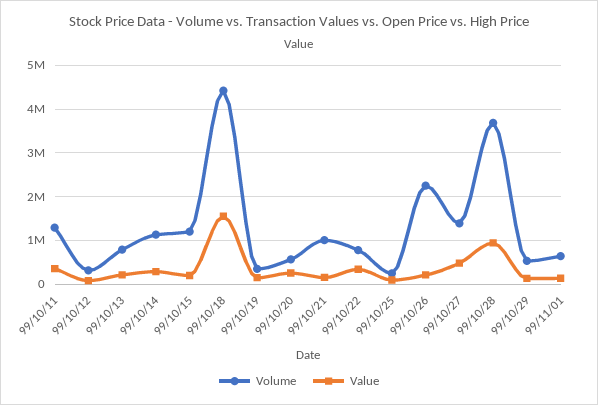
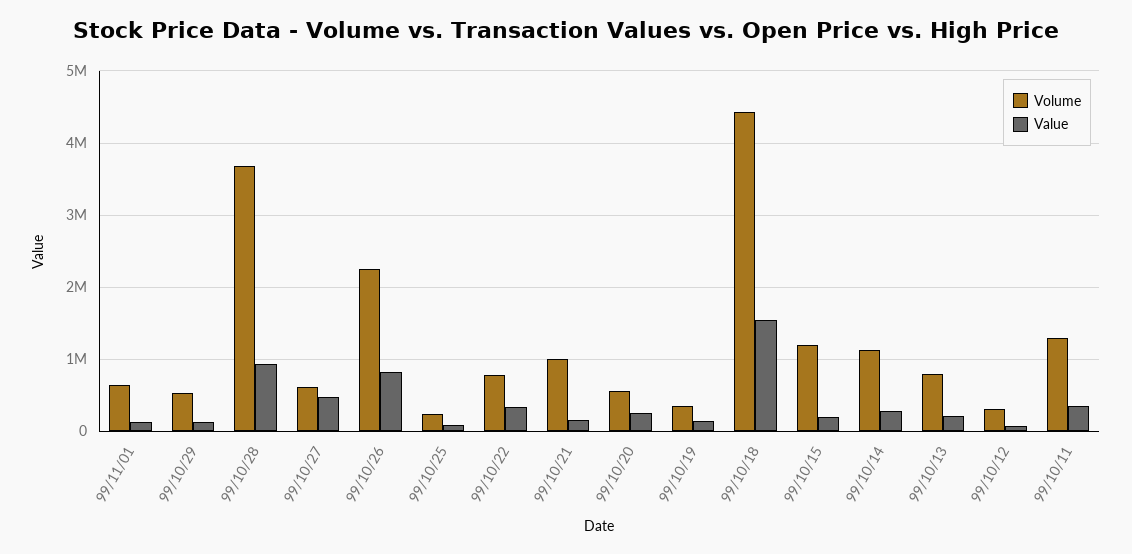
Value, 99/10/26: 200000 -> 800000
Volume, 99/10/27: 1400000 -> 600000

